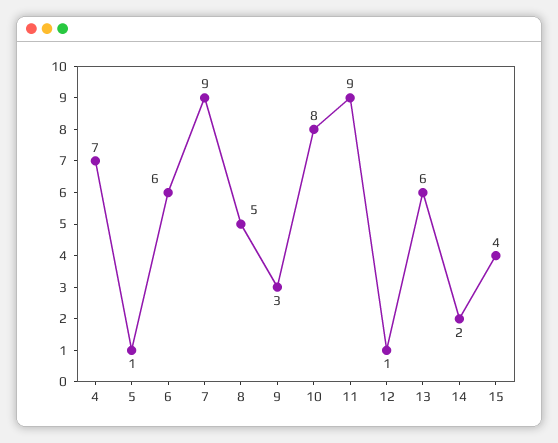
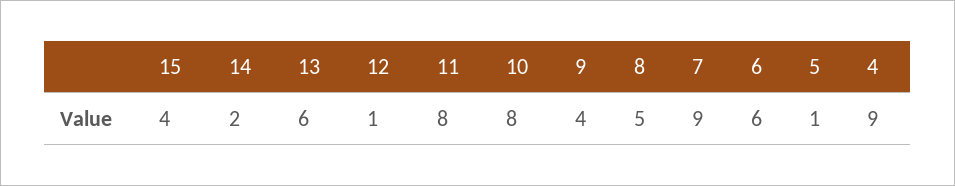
4: 7 -> 9
9: 3 -> 4
11: 9 -> 8

